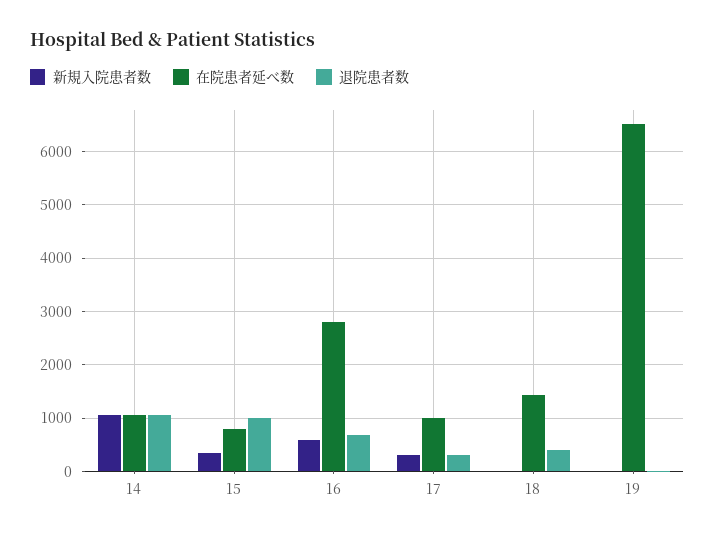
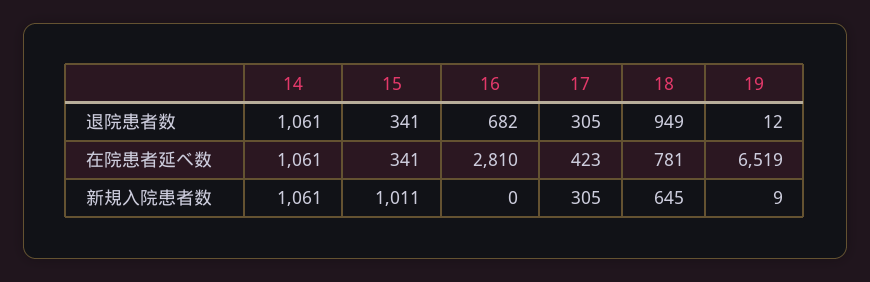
新規入院患者数, 15: 400 -> 1011
在院患者延べ数, 15: 800 -> 341
退院患者数, 15: 1000 -> 341
新規入院患者数, 16: 600 -> 0
在院患者延べ数, 17: 1000 -> 423
新規入院患者数, 18: 0 -> 645
在院患者延べ数, 18: 1400 -> 781
退院患者数, 18: 400 -> 949

